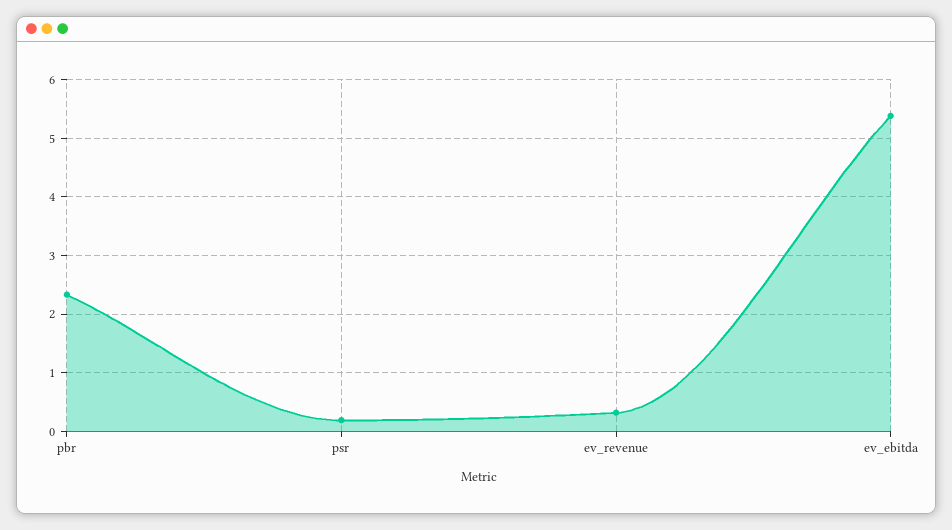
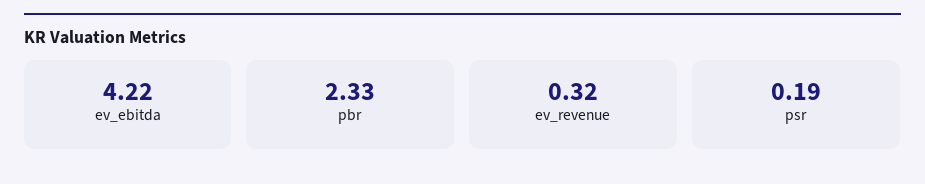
ev_ebitda: 5.4 -> 4.22

